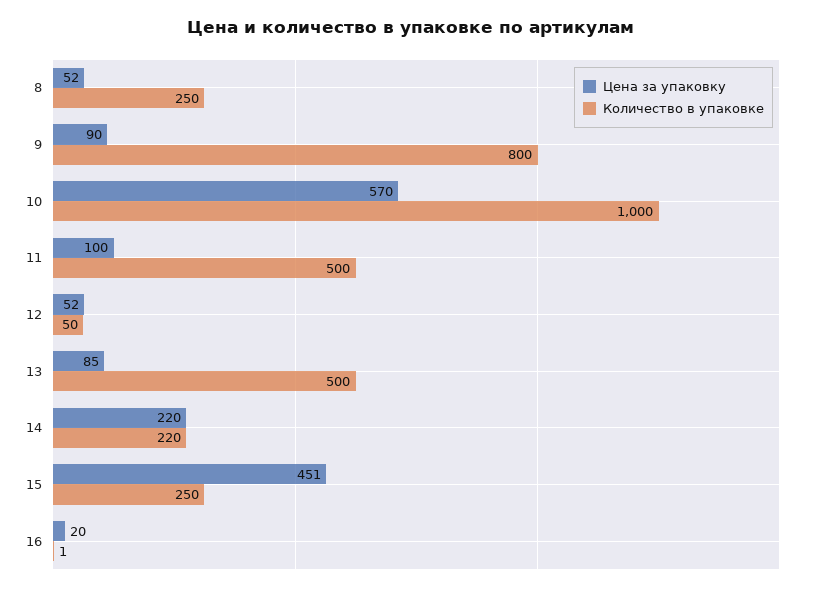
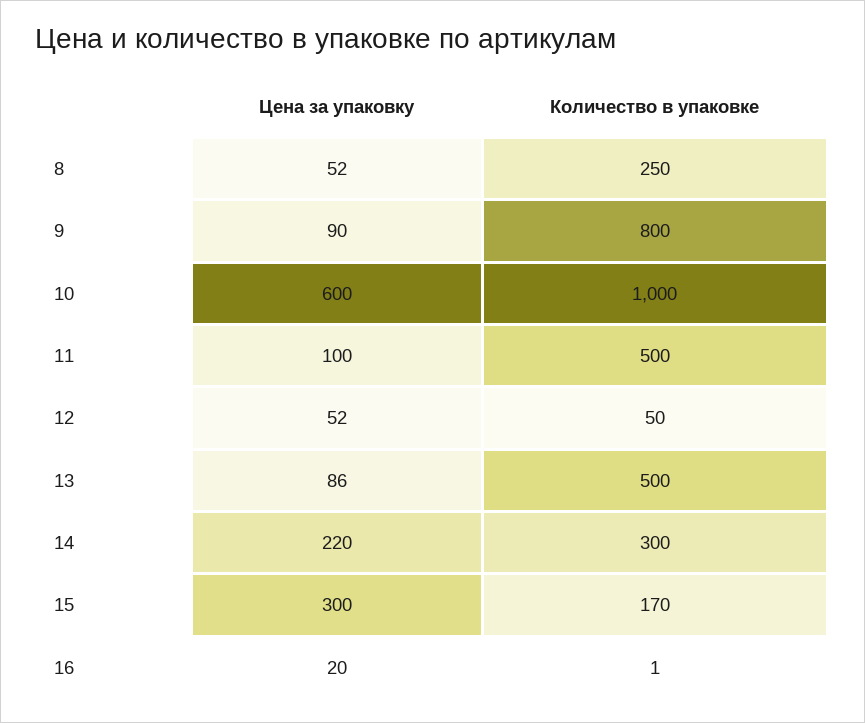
Цена за упаковку, 10: 570 -> 600
Цена за упаковку, 13: 85 -> 86
Количество в упаковке, 14: 220 -> 300
Цена за упаковку, 15: 451 -> 300
Количество в упаковке, 15: 250 -> 170

